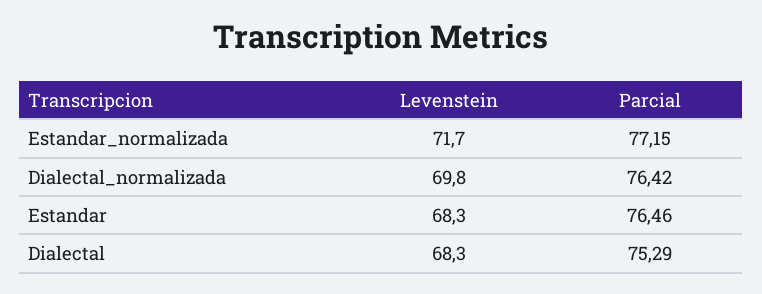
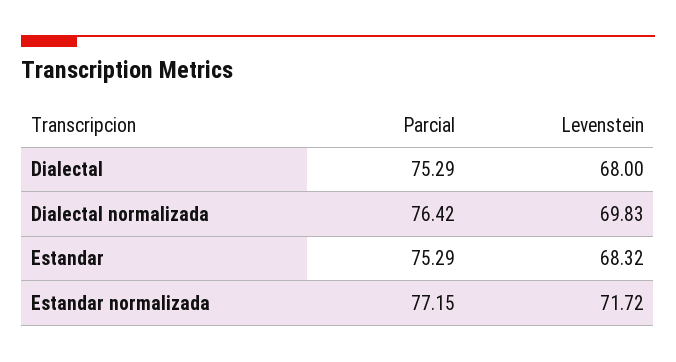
Parcial, Estandar: 76.46 -> 75.29
Levenstein, Dialectal: 68.3 -> 68

